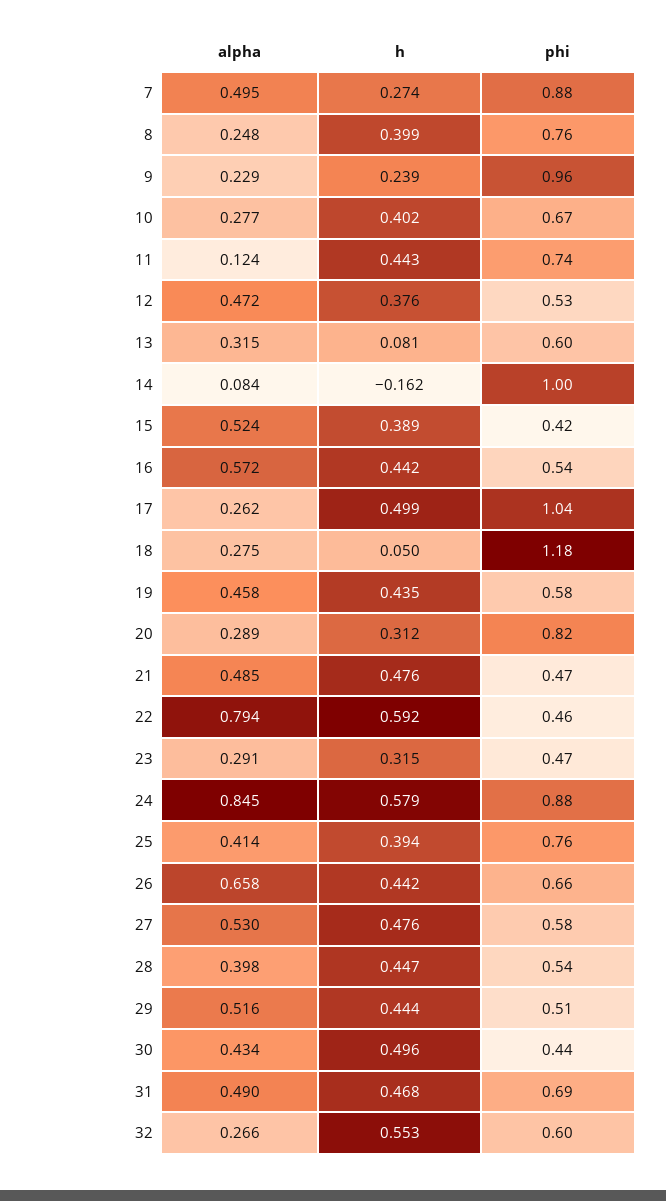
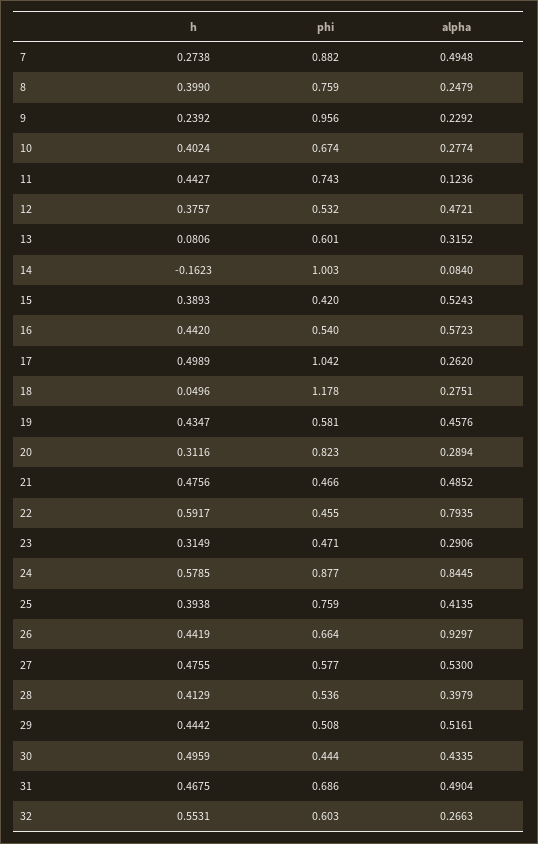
alpha, 26: 0.658 -> 0.9297
h, 28: 0.447 -> 0.4129

